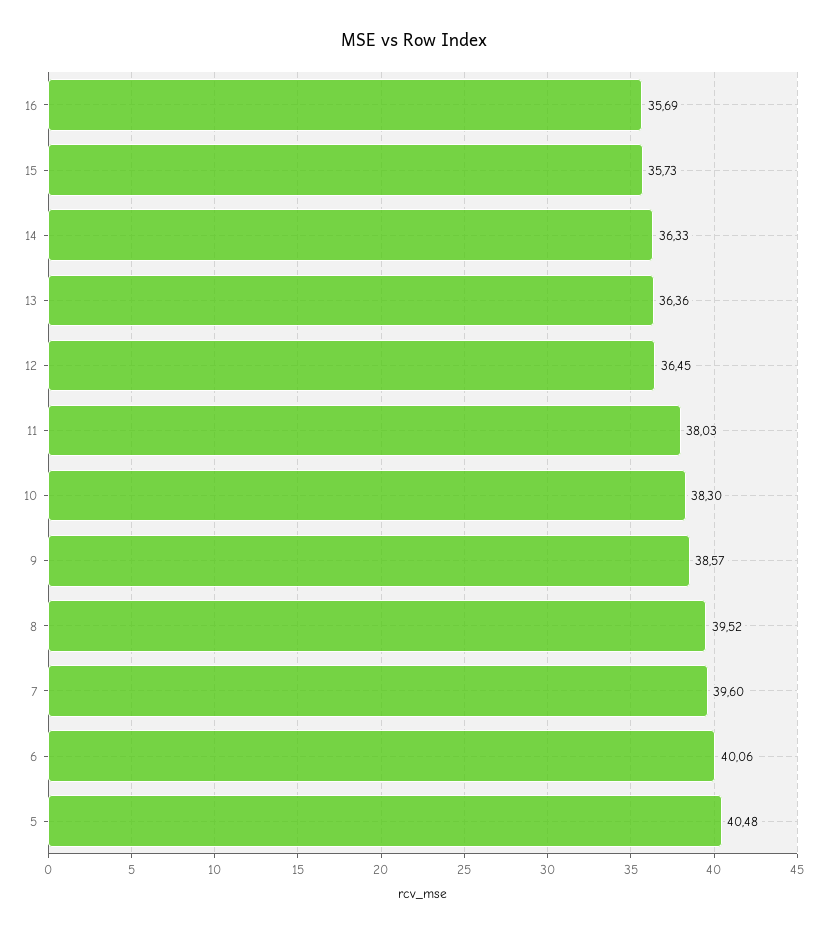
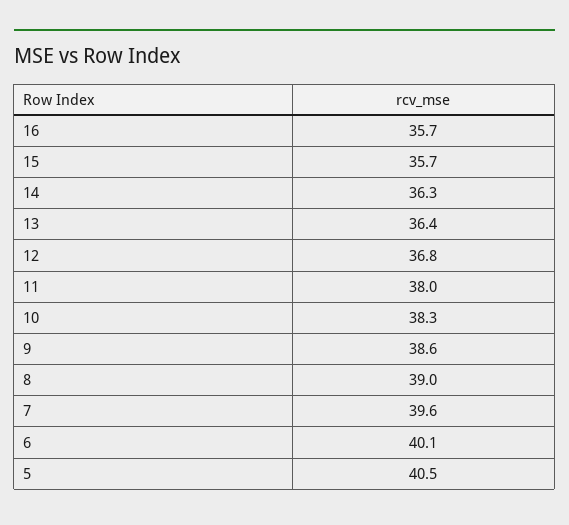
12: 36.45 -> 36.8
8: 39.52 -> 39

